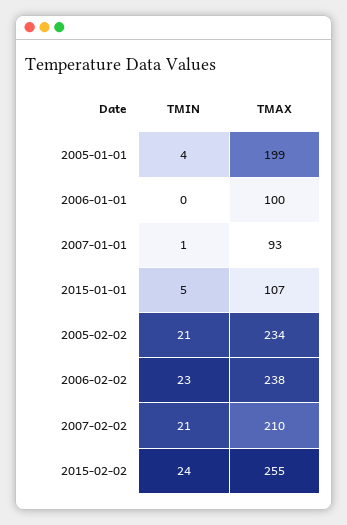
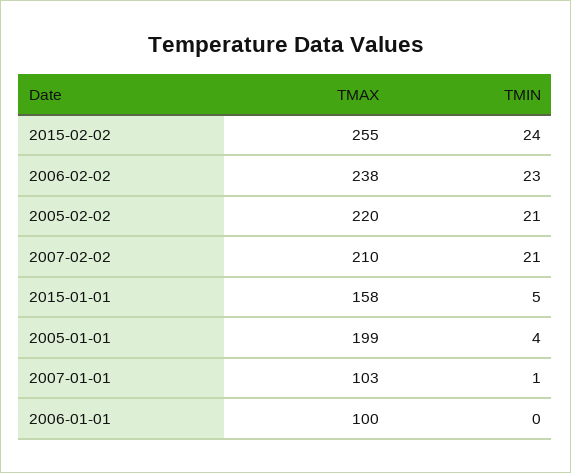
TMAX, 2007-01-01: 93 -> 103
TMAX, 2015-01-01: 107 -> 158
TMAX, 2005-02-02: 234 -> 220

